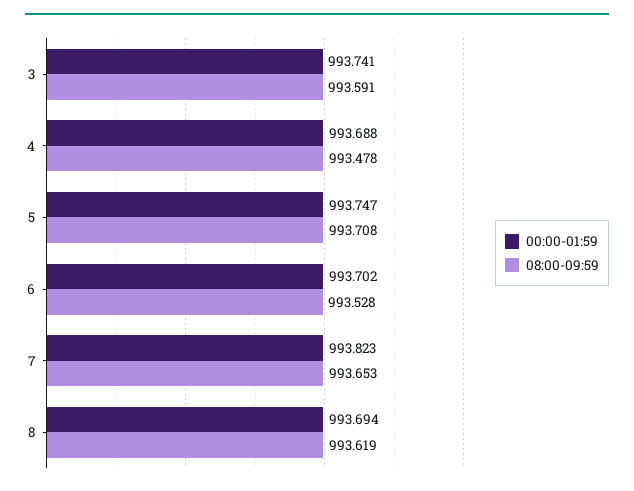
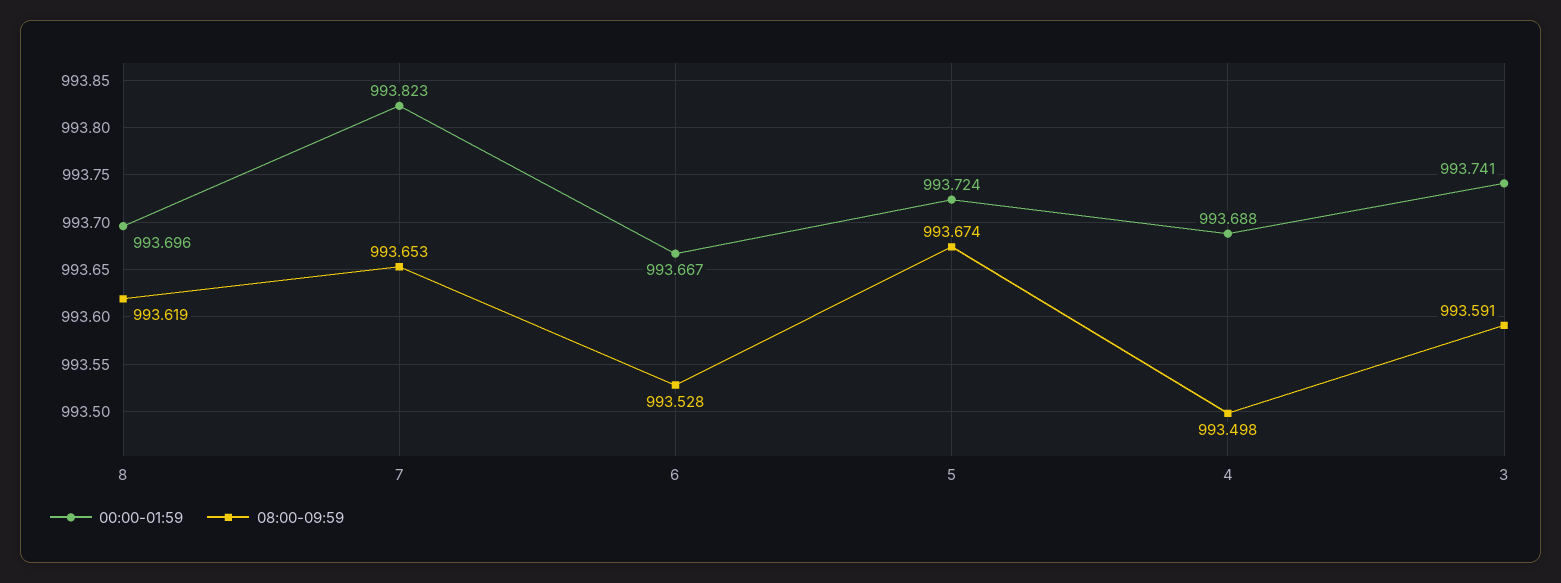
08:00-09:59, 4: 993.478 -> 993.498
00:00-01:59, 5: 993.747 -> 993.724
08:00-09:59, 5: 993.708 -> 993.674
00:00-01:59, 6: 993.702 -> 993.667
00:00-01:59, 8: 993.694 -> 993.696

